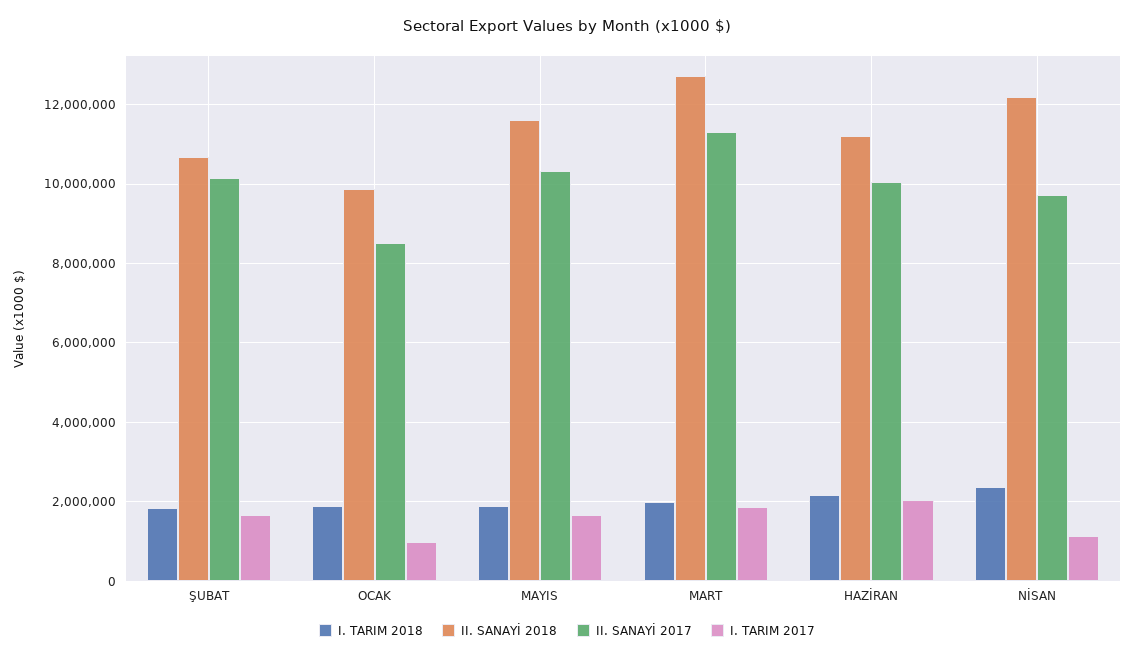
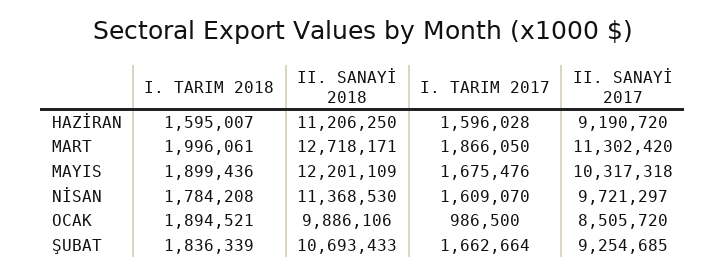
II. SANAYİ 2017, ŞUBAT: 10200000 -> 9254685
II. SANAYİ 2018, MAYIS: 11600000 -> 12201109
I. TARIM 2018, HAZİRAN: 2200000 -> 1595007
II. SANAYİ 2017, HAZİRAN: 10000000 -> 9190720
I. TARIM 2017, HAZİRAN: 2000000 -> 1596028
I. TARIM 2018, NİSAN: 2400000 -> 1784208
II. SANAYİ 2018, NİSAN: 12200000 -> 11368530
I. TARIM 2017, NİSAN: 1200000 -> 1609070

